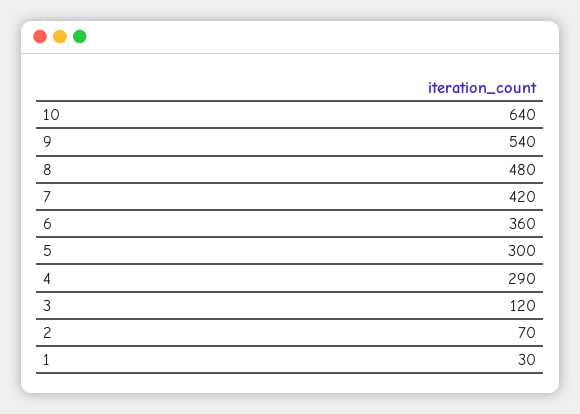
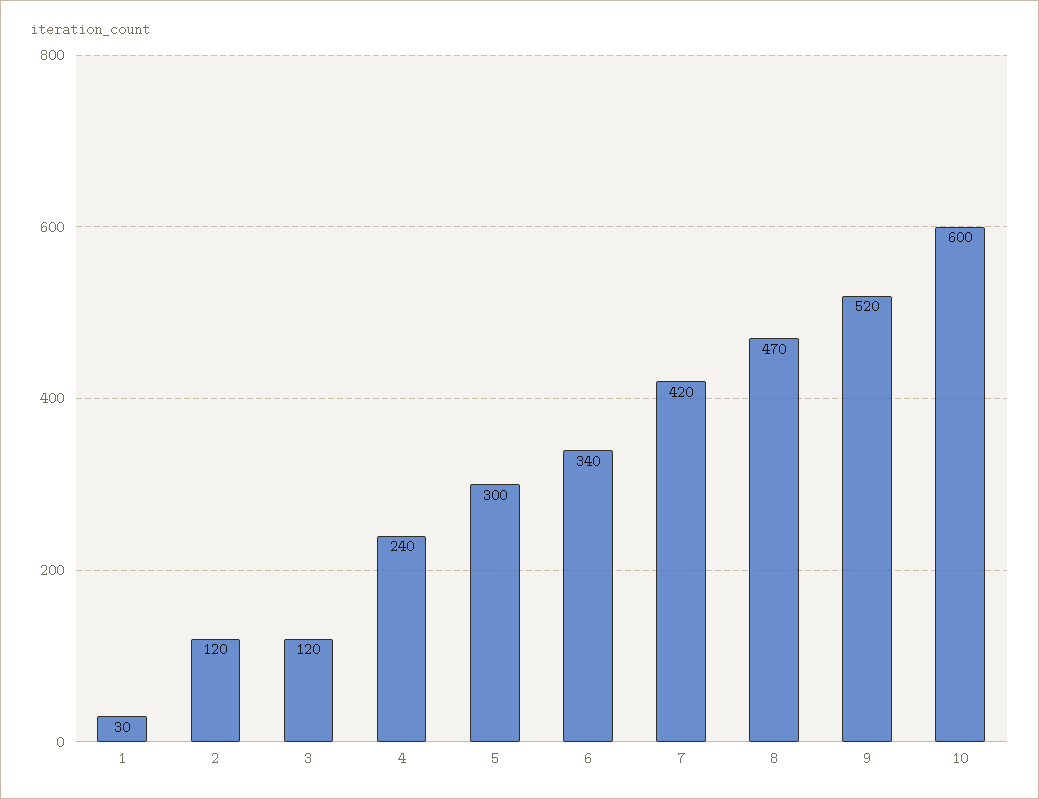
10: 640 -> 600
9: 540 -> 520
8: 480 -> 470
6: 360 -> 340
4: 290 -> 240
2: 70 -> 120

